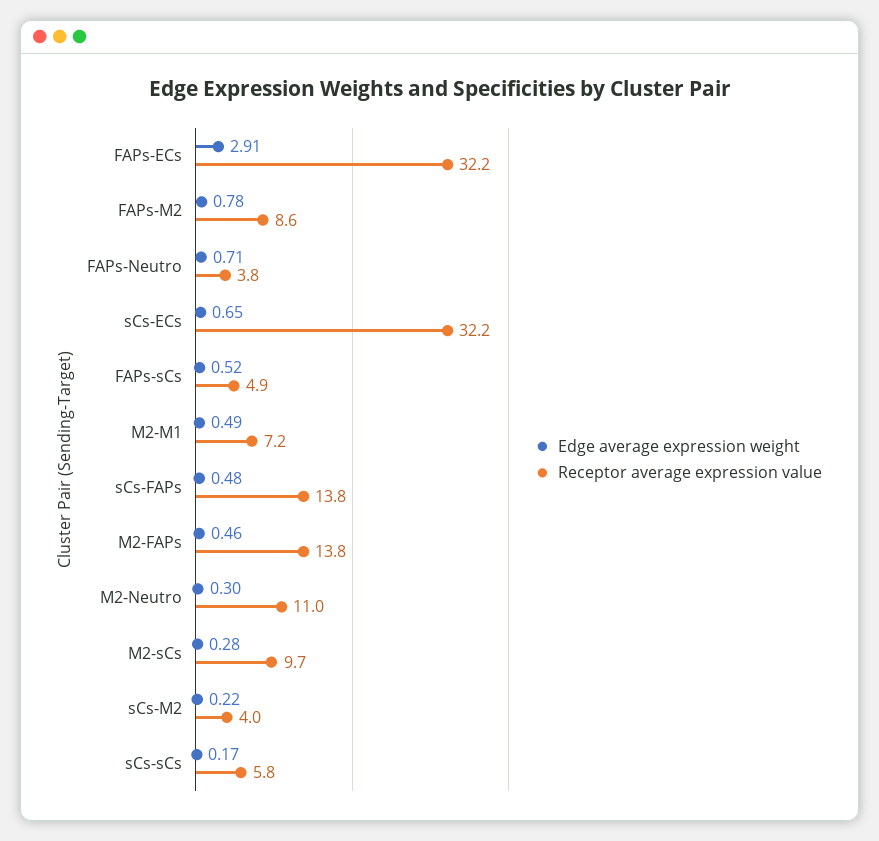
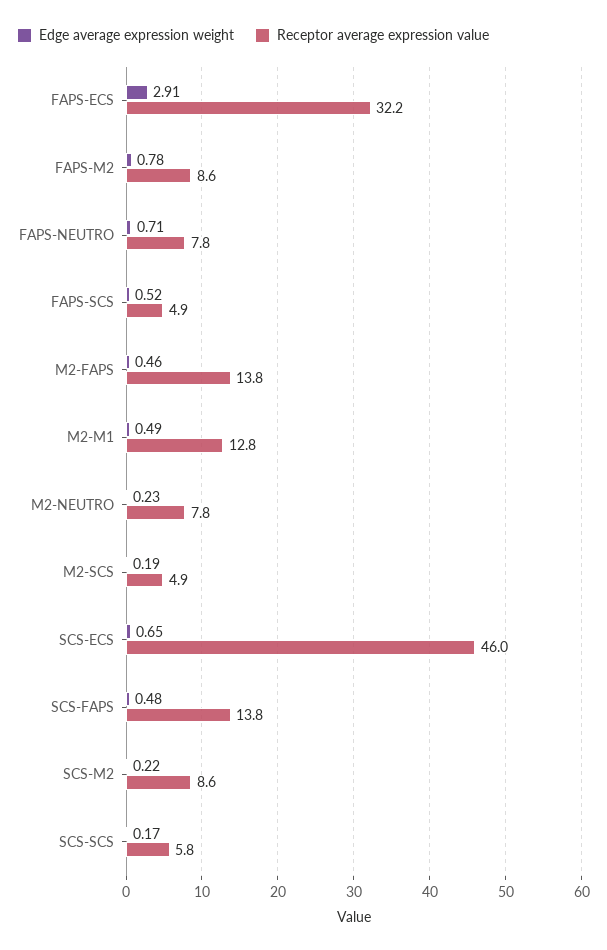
Receptor average expression value, FAPs-Neutro: 3.8 -> 7.8
Receptor average expression value, sCs-ECs: 32.2 -> 46
Receptor average expression value, M2-M1: 7.2 -> 12.8
Edge average expression weight, M2-Neutro: 0.3 -> 0.23
Receptor average expression value, M2-Neutro: 11 -> 7.8
Edge average expression weight, M2-sCs: 0.28 -> 0.19
Receptor average expression value, M2-sCs: 9.7 -> 4.9
Receptor average expression value, sCs-M2: 4 -> 8.6

